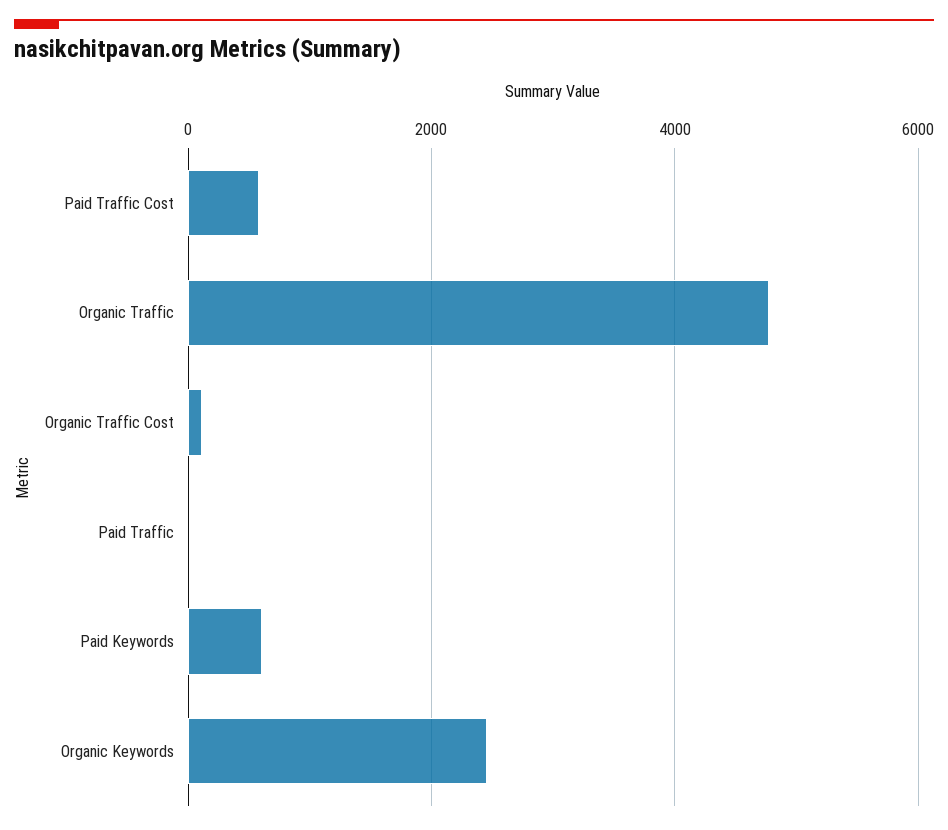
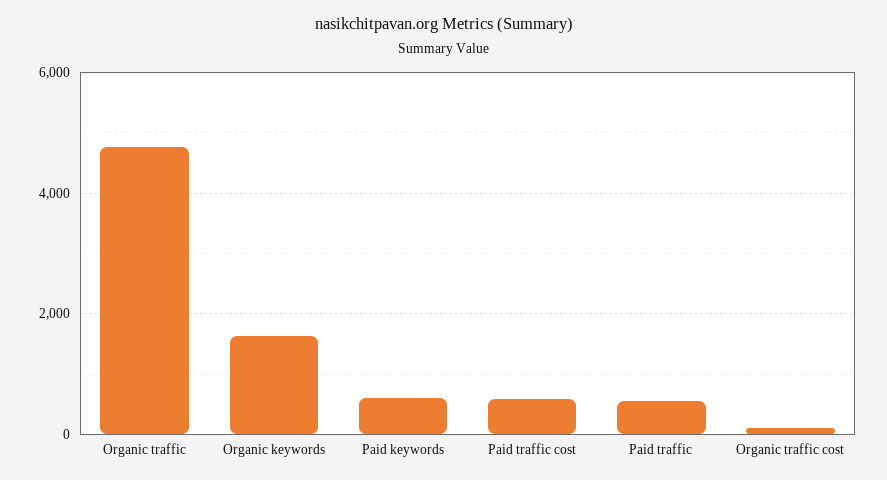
Paid Traffic: 0 -> 600
Organic Keywords: 2400 -> 1600

